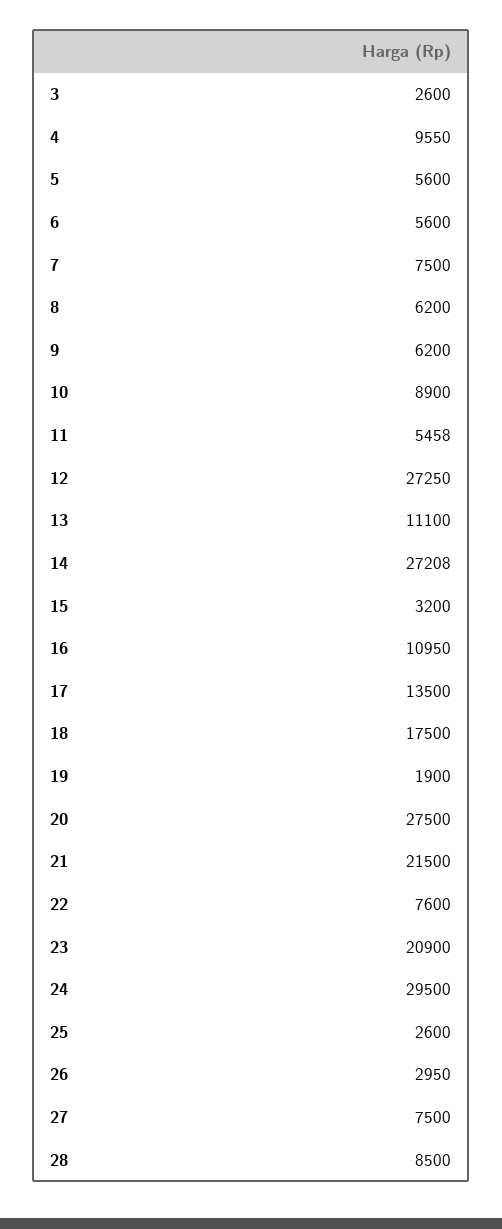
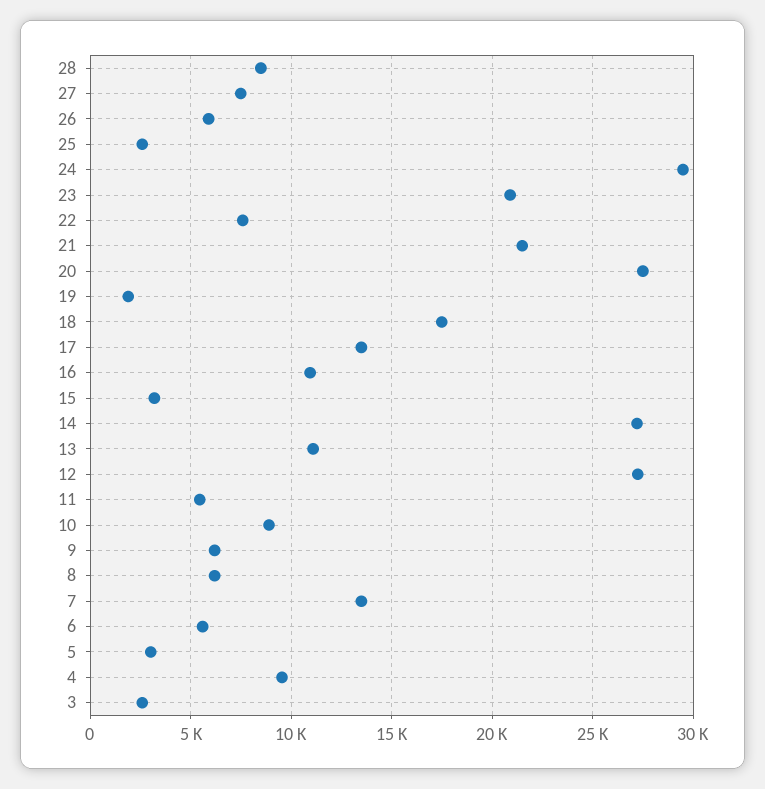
5: 5600 -> 3000
7: 7500 -> 13500
26: 2950 -> 6000

